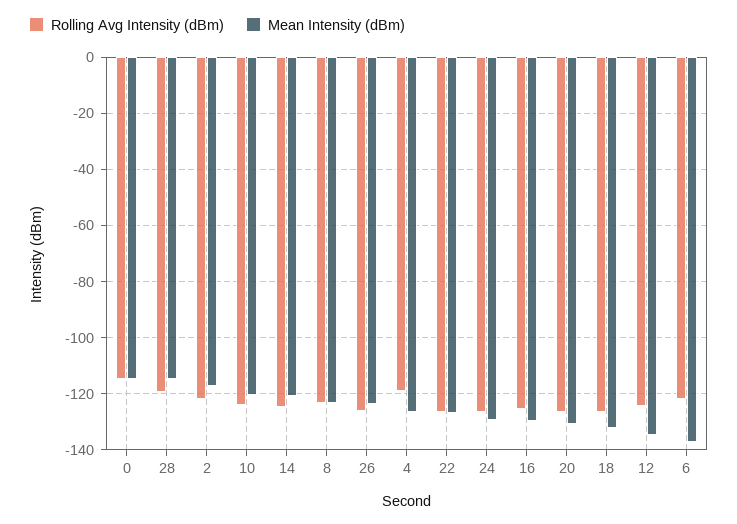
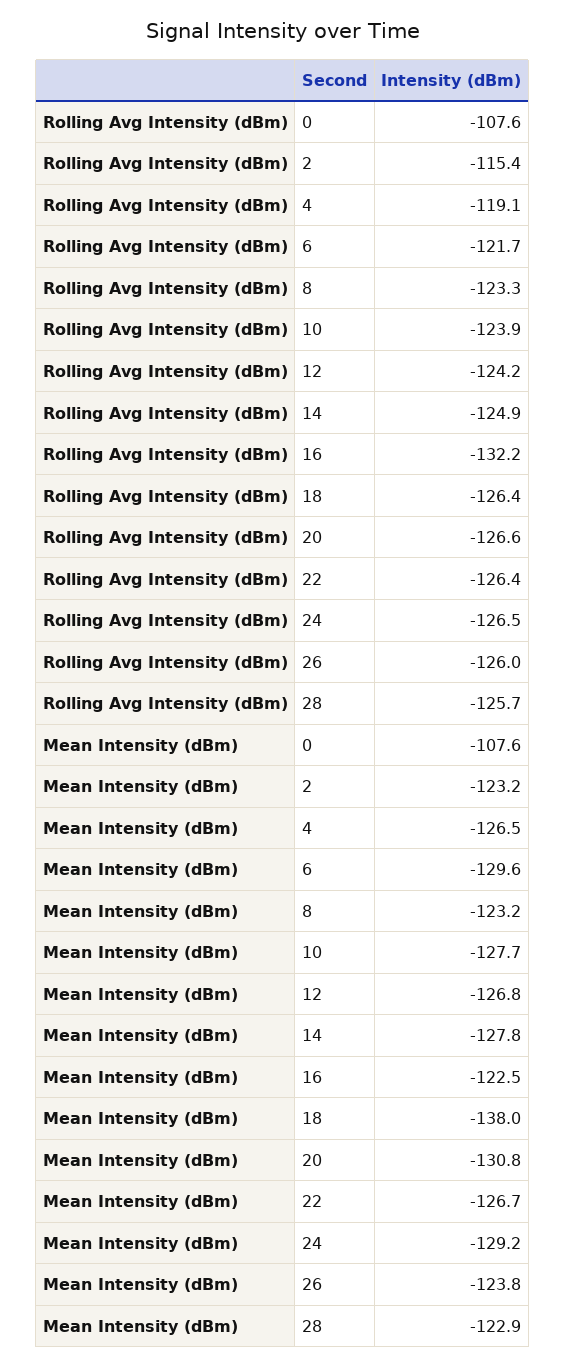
Rolling Avg Intensity (dBm), 0: -115 -> -107.6
Mean Intensity (dBm), 0: -115 -> -107.6
Rolling Avg Intensity (dBm), 28: -120 -> -125.7
Mean Intensity (dBm), 28: -115 -> -122.9
Rolling Avg Intensity (dBm), 2: -122.5 -> -115.4
Mean Intensity (dBm), 2: -117.5 -> -123.2
Mean Intensity (dBm), 10: -120 -> -127.7
Mean Intensity (dBm), 14: -120 -> -127.8
Rolling Avg Intensity (dBm), 16: -125 -> -132.2
Mean Intensity (dBm), 16: -130 -> -122.5
Mean Intensity (dBm), 18: -132.5 -> -138
Mean Intensity (dBm), 12: -135 -> -126.8
Mean Intensity (dBm), 6: -137.5 -> -129.6

